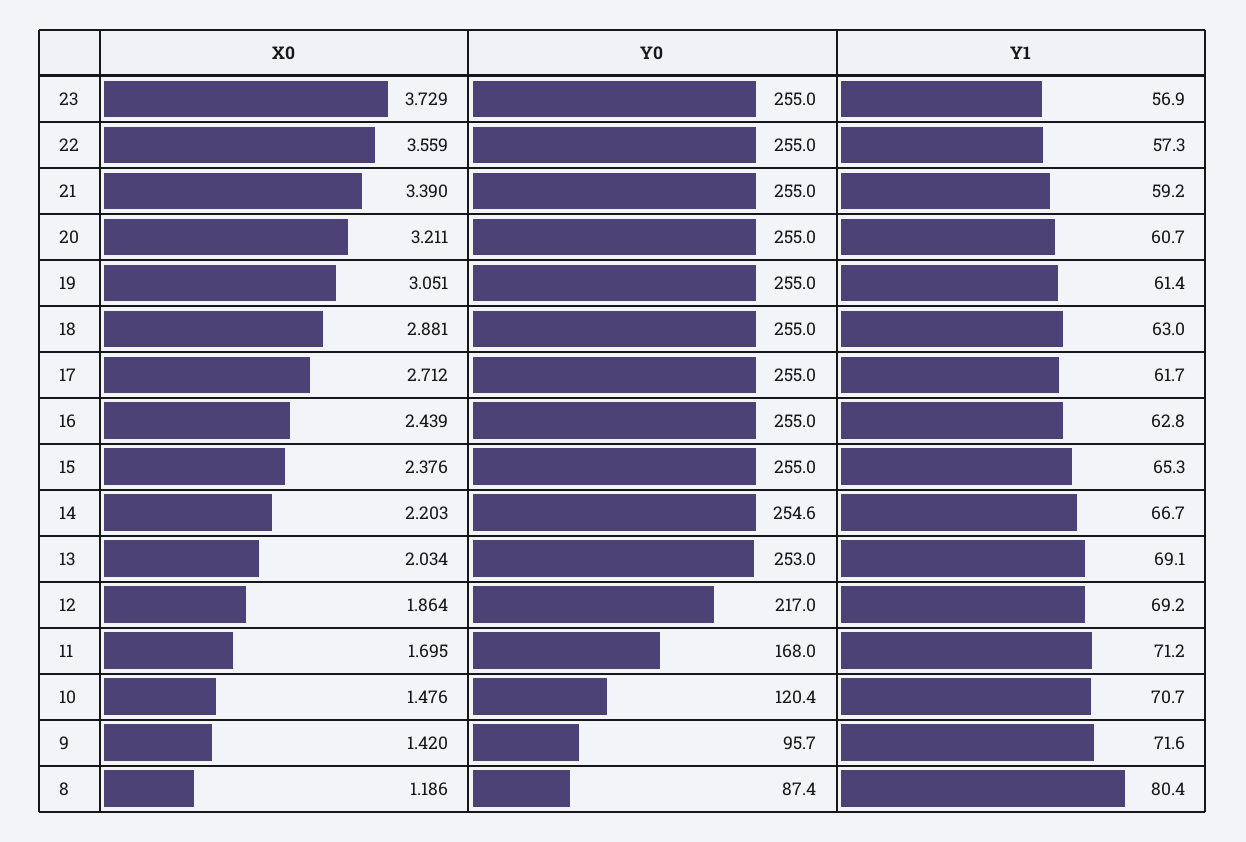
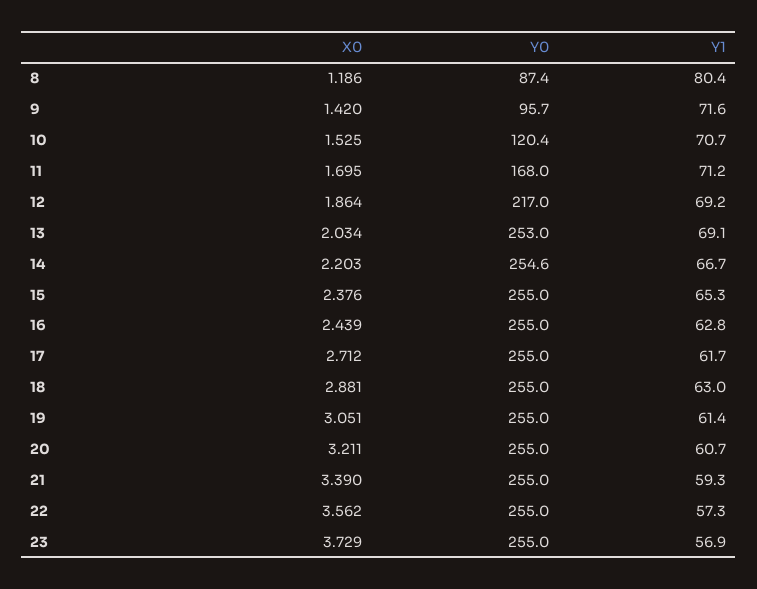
X0, 22: 3.559 -> 3.562
Y1, 21: 59.2 -> 59.3
X0, 10: 1.476 -> 1.525

